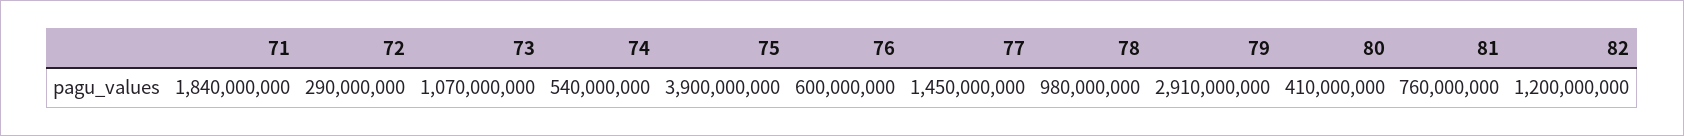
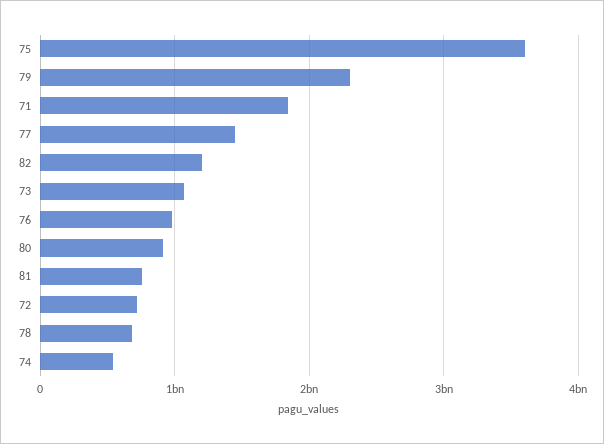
72: 290000000 -> 700000000
75: 3900000000 -> 3600000000
76: 600000000 -> 1000000000
78: 980000000 -> 700000000
79: 2910000000 -> 2300000000
80: 410000000 -> 900000000

